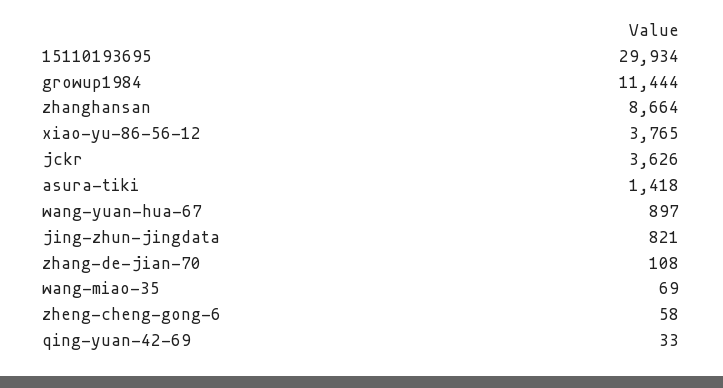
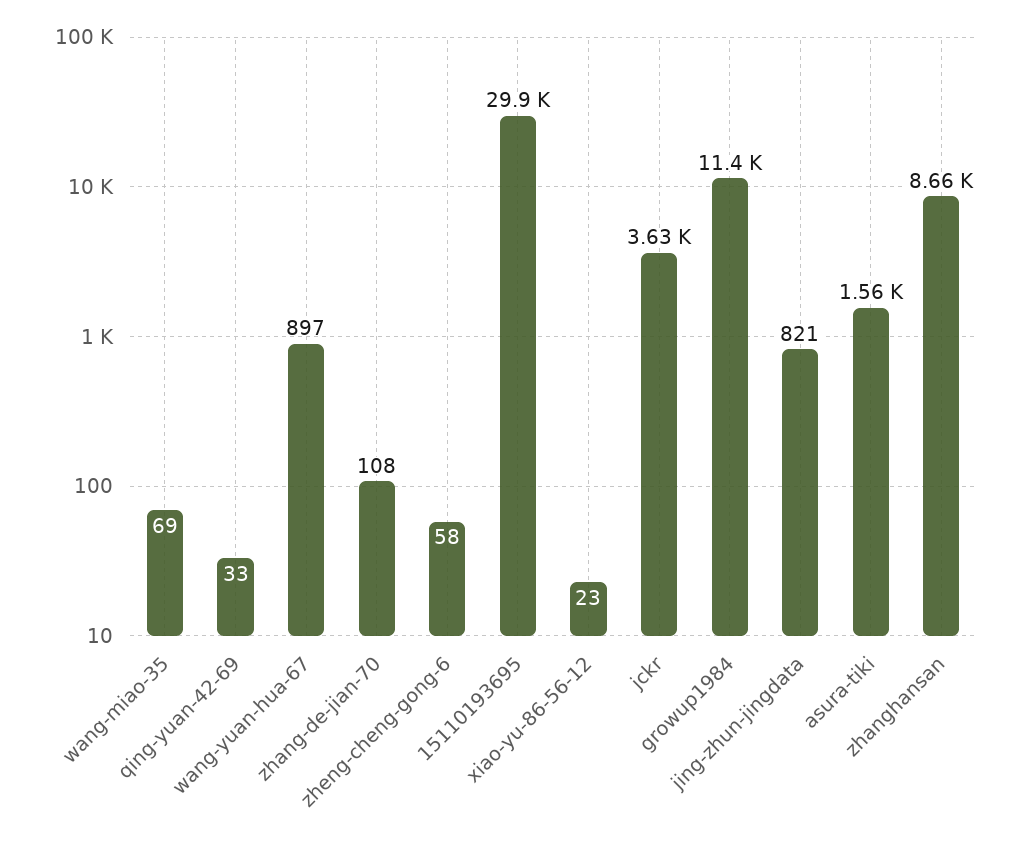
xiao-yu-86-56-12: 3765 -> 23
asura-tiki: 1418 -> 1560

